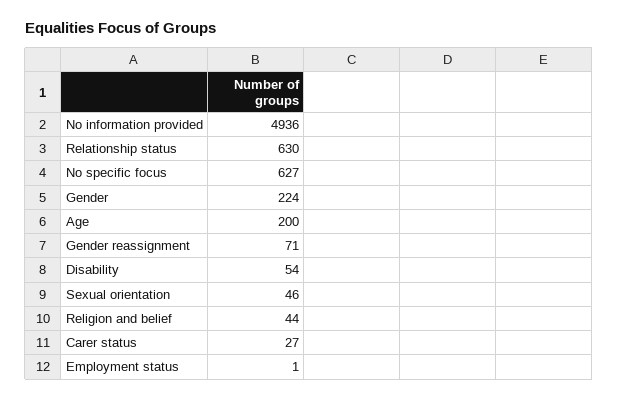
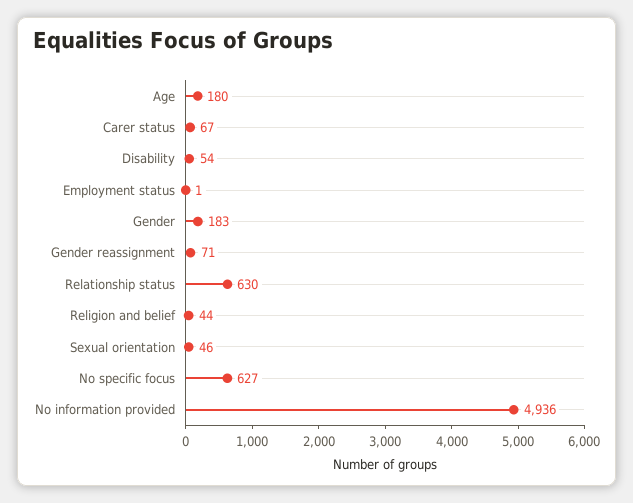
Gender: 224 -> 183
Age: 200 -> 180
Carer status: 27 -> 67

